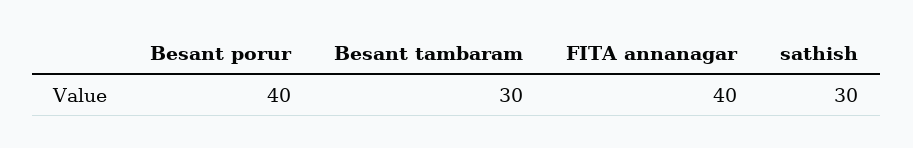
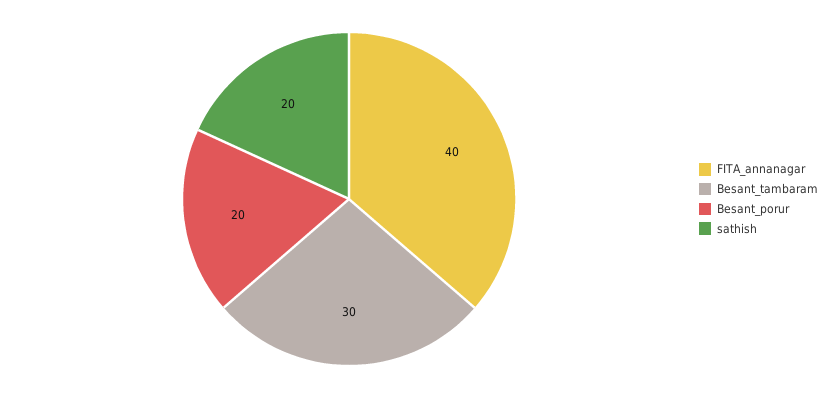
Besant porur: 40 -> 20
sathish: 30 -> 20

